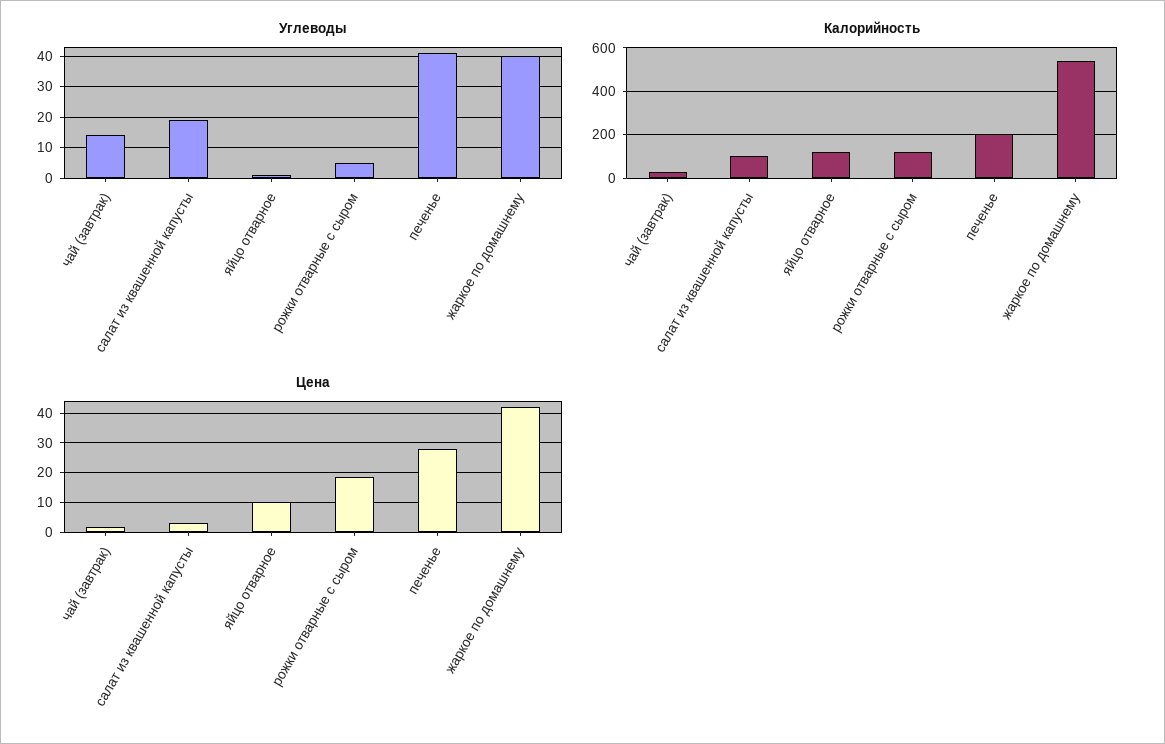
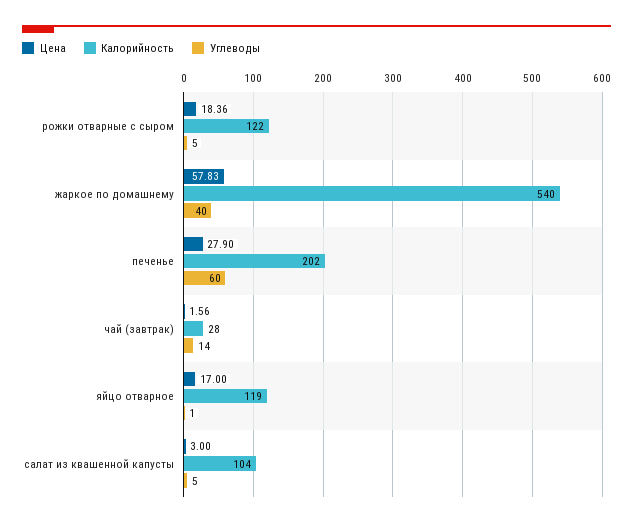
Углеводы, салат из квашенной капусты: 20 -> 5
Углеводы, печенье: 40 -> 60
Цена, яйцо отварное: 10 -> 17
Цена, жаркое по домашнему: 42.5 -> 57.83

